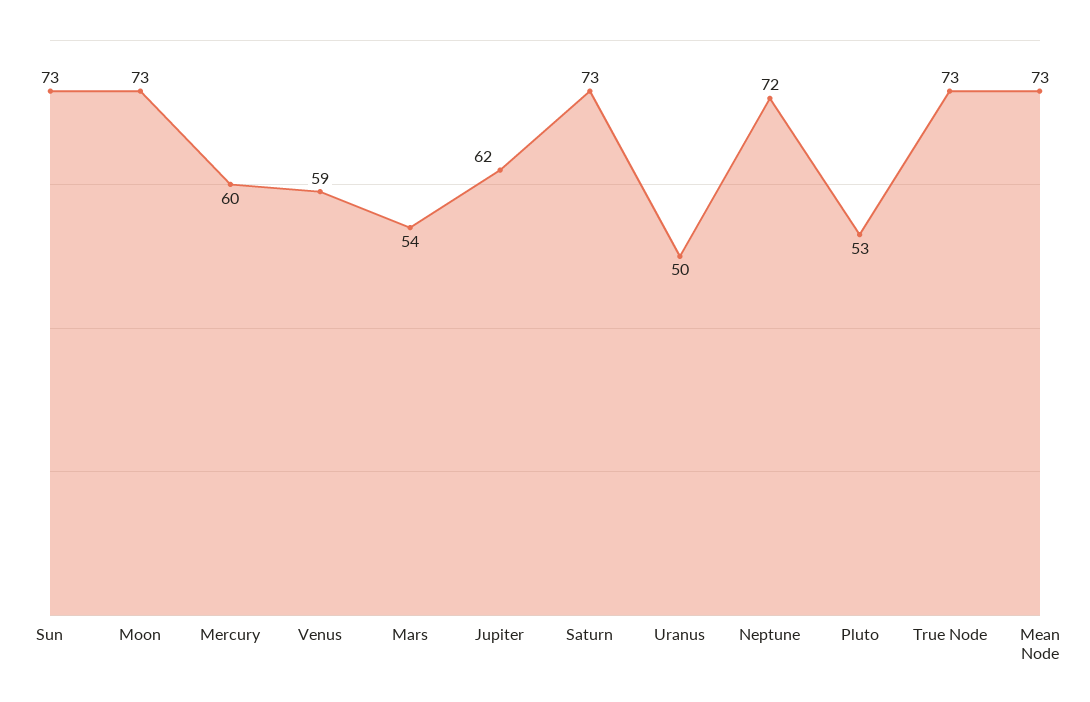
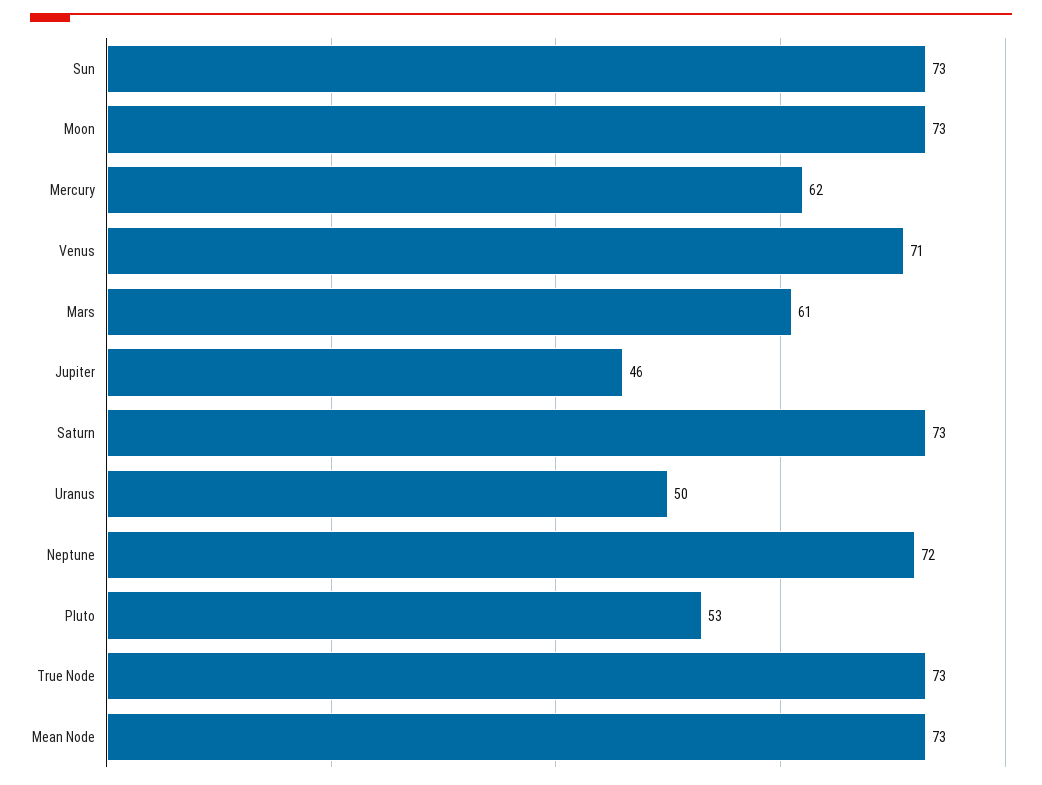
Mercury: 60 -> 62
Venus: 59 -> 71
Mars: 54 -> 61
Jupiter: 62 -> 46

